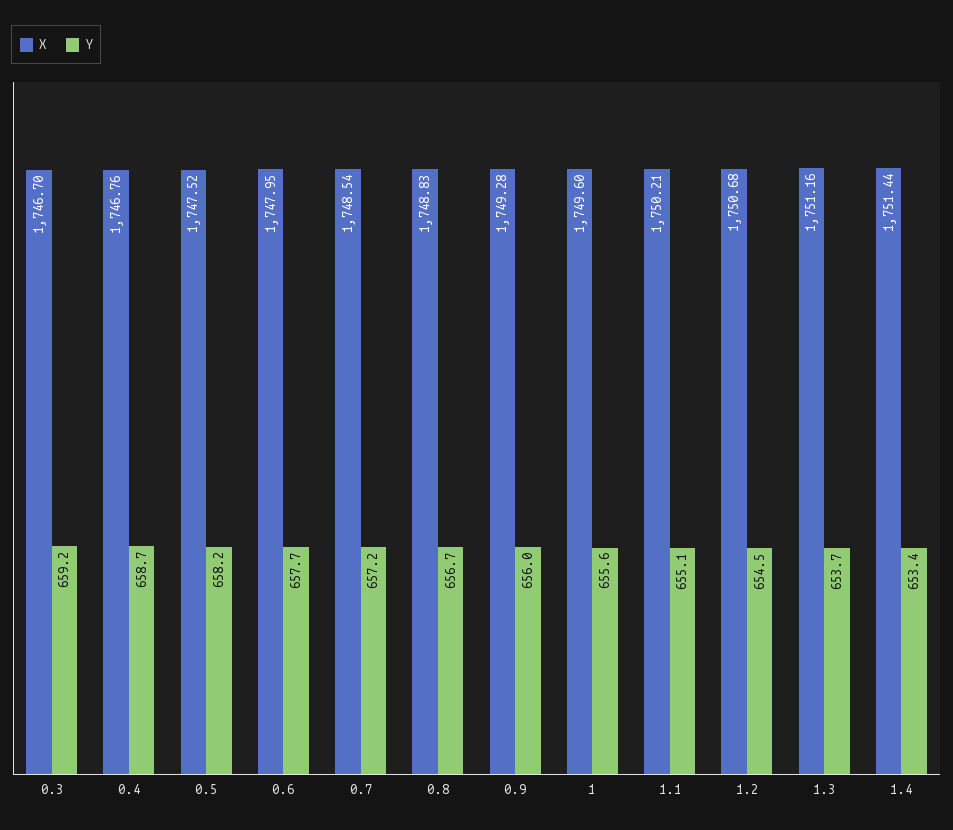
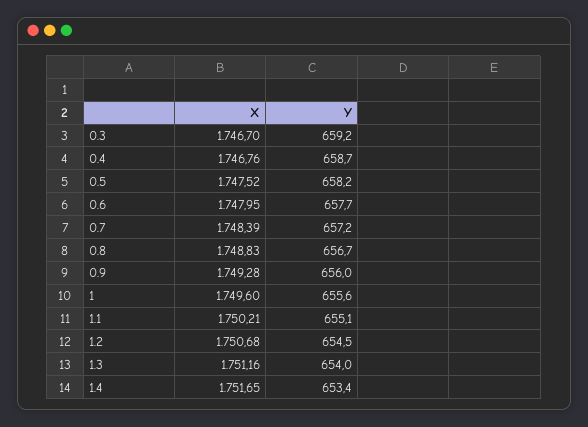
X, 0.7: 1748.54 -> 1748.39
Y, 1.3: 653.7 -> 654
X, 1.4: 1751.44 -> 1751.65

